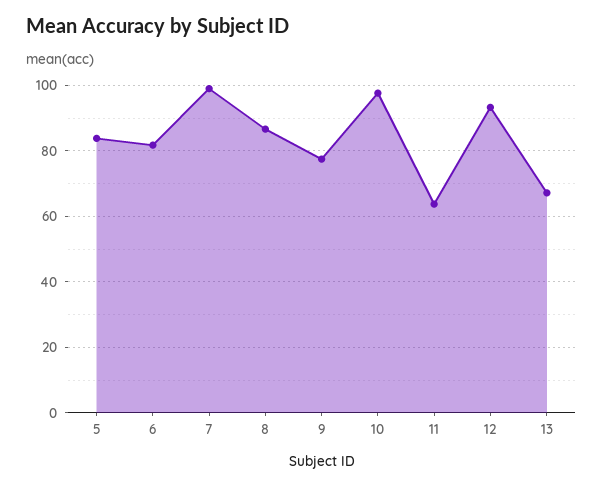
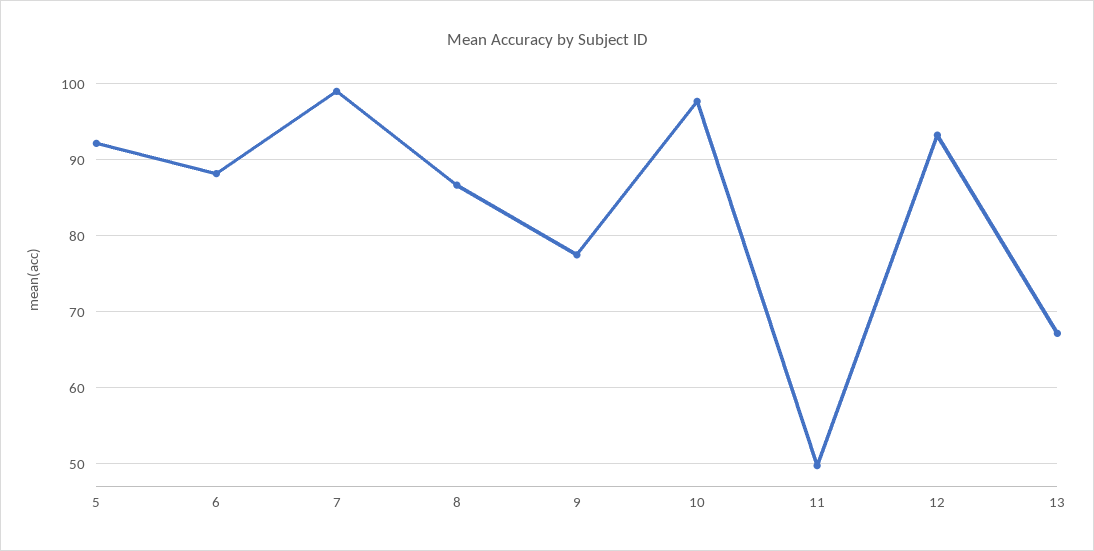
5: 84 -> 92
6: 82 -> 88
11: 64 -> 50

